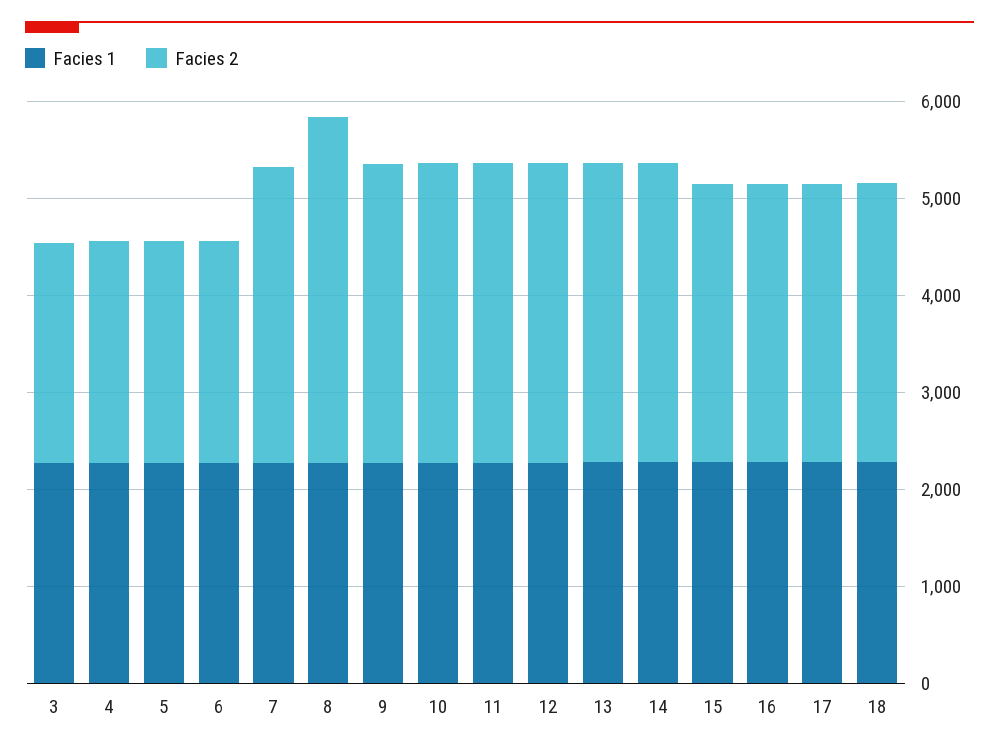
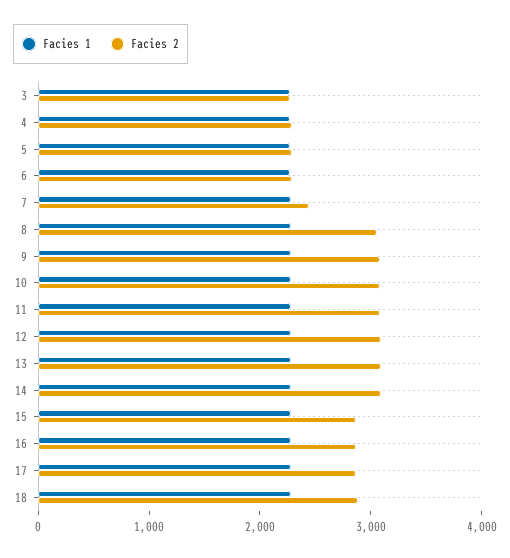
Facies 2, 7: 3000 -> 2400
Facies 2, 8: 3600 -> 3000

